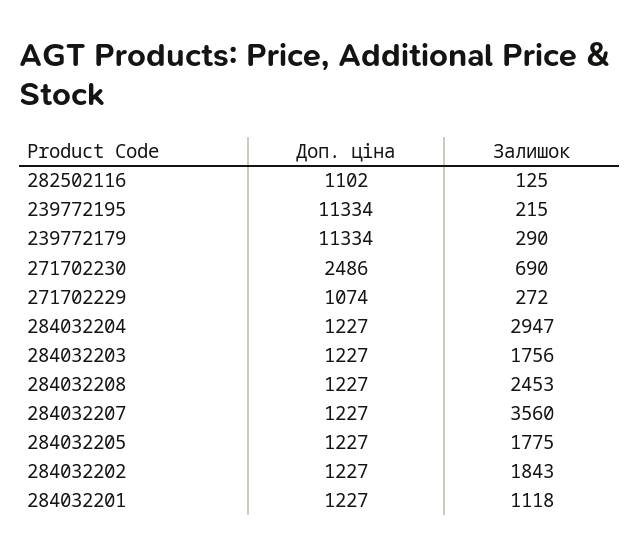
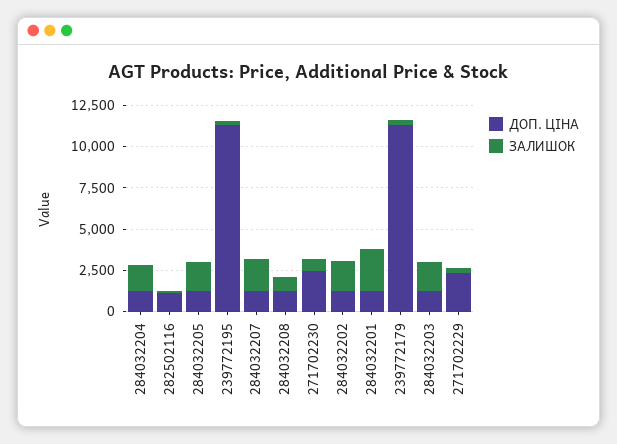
Доп. ціна, 271702229: 1074 -> 2500
Залишок, 284032204: 2947 -> 1500
Залишок, 284032208: 2453 -> 1000
Залишок, 284032207: 3560 -> 2000
Залишок, 284032201: 1118 -> 2500

